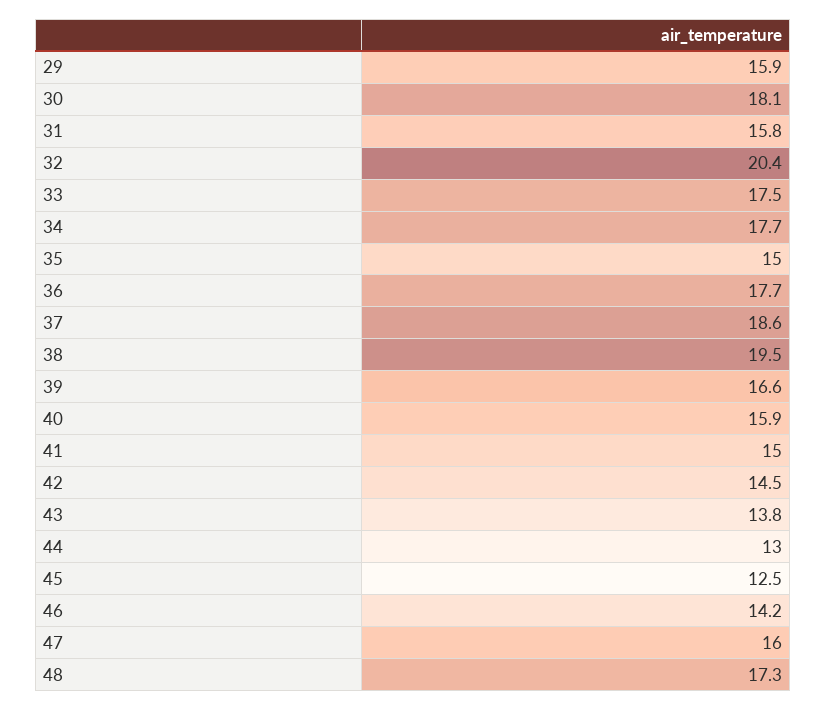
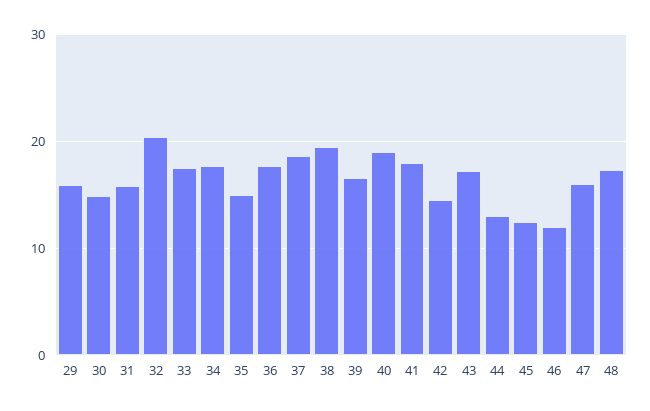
30: 18.1 -> 15
40: 15.9 -> 19
41: 15 -> 18
43: 13.8 -> 17
46: 14.2 -> 12

